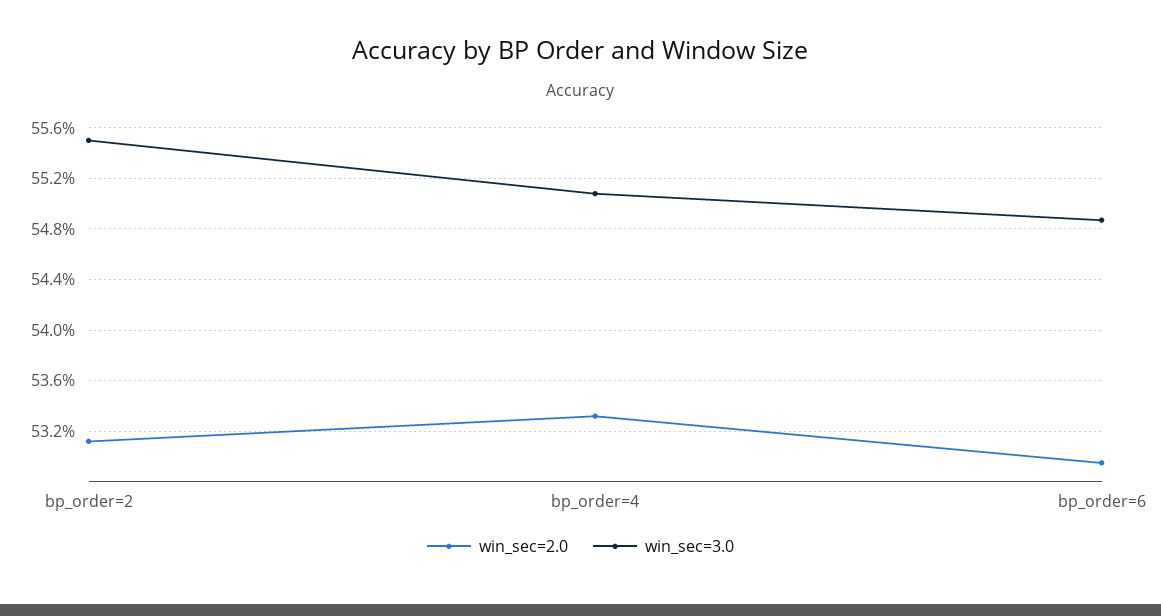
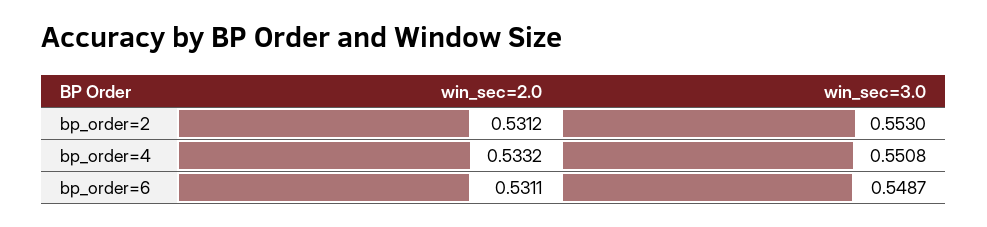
win_sec=3.0, bp_order=2: 0.555 -> 0.553
win_sec=2.0, bp_order=6: 0.5295 -> 0.5311

